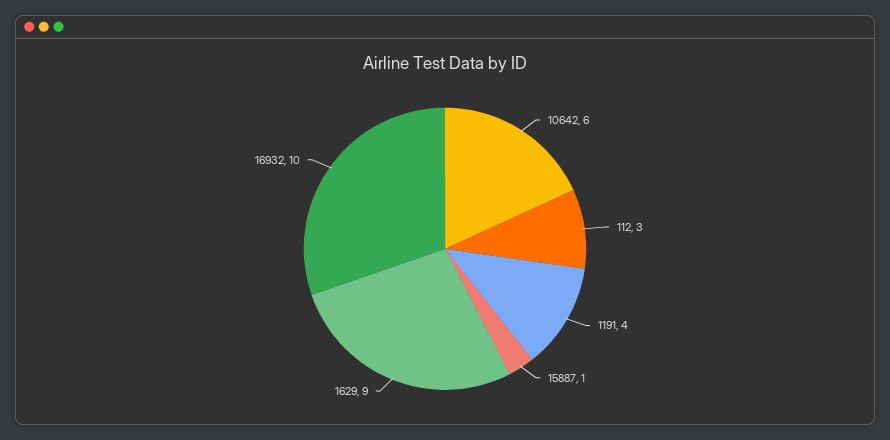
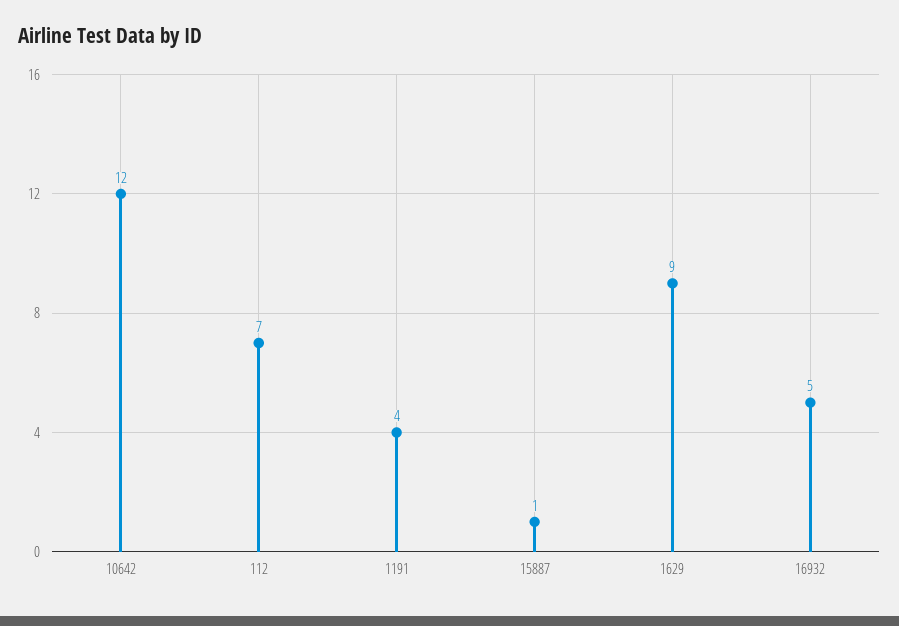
10642: 6 -> 12
112: 3 -> 7
16932: 10 -> 5

